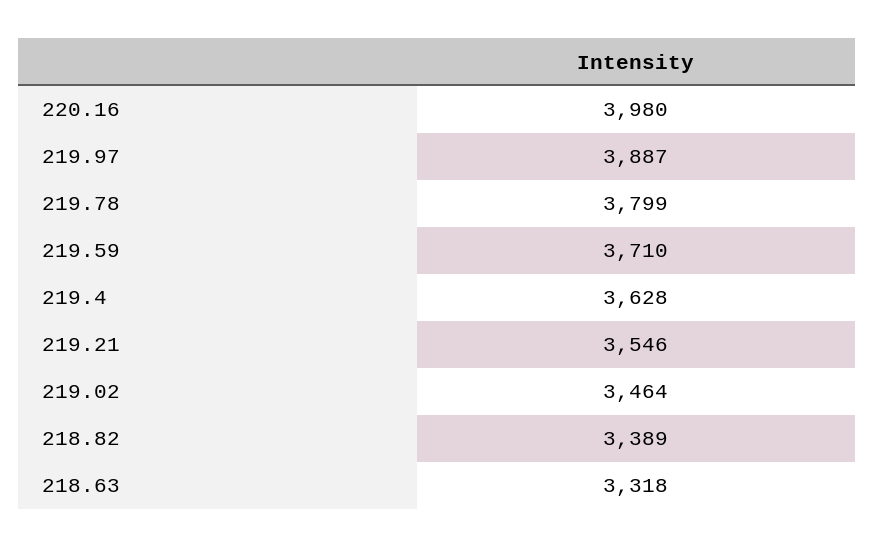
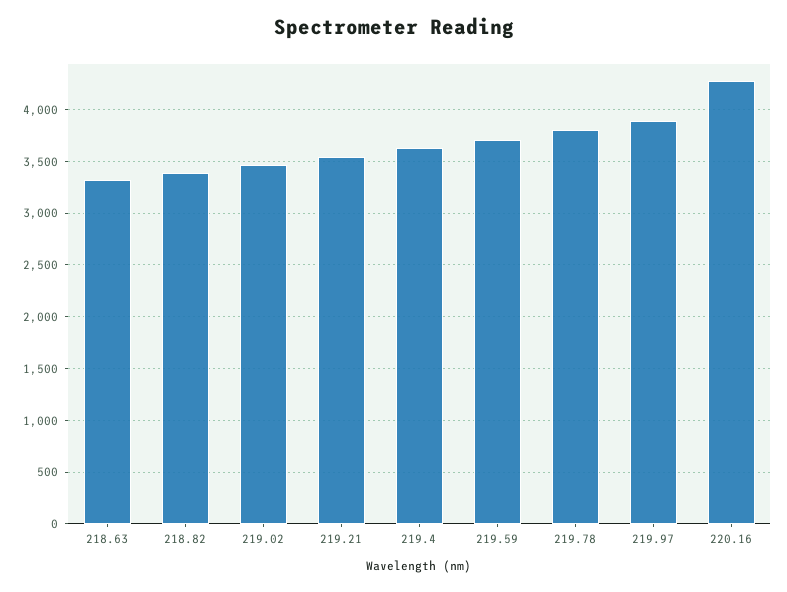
220.16: 3980 -> 4300

